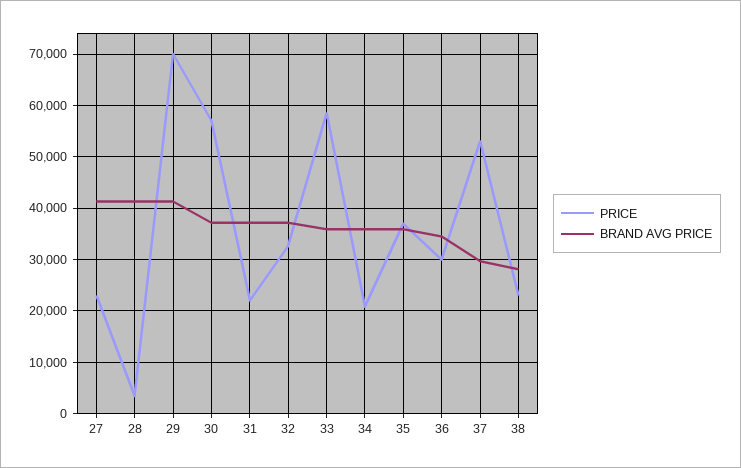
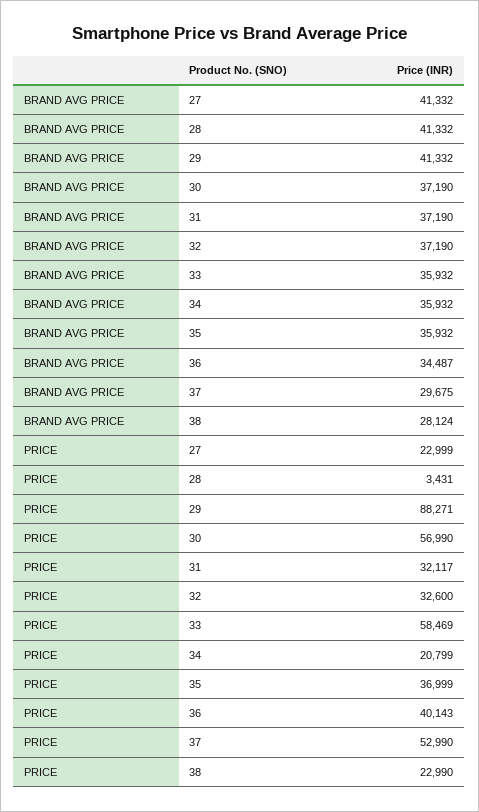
PRICE, 29: 70000 -> 88271
PRICE, 31: 22000 -> 32117
PRICE, 36: 30000 -> 40143

